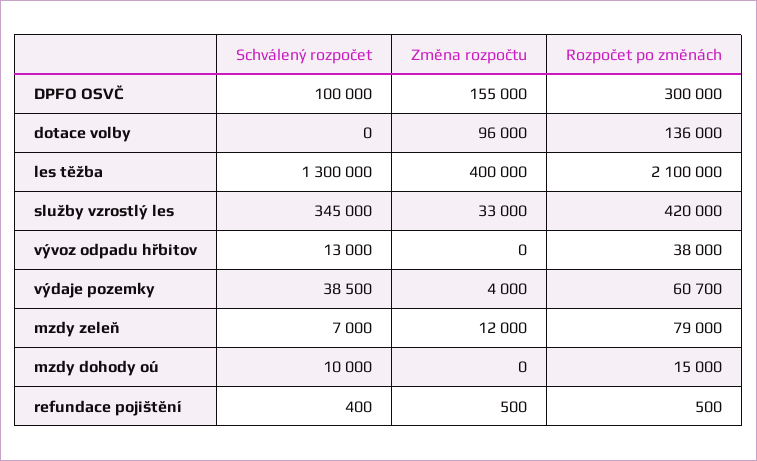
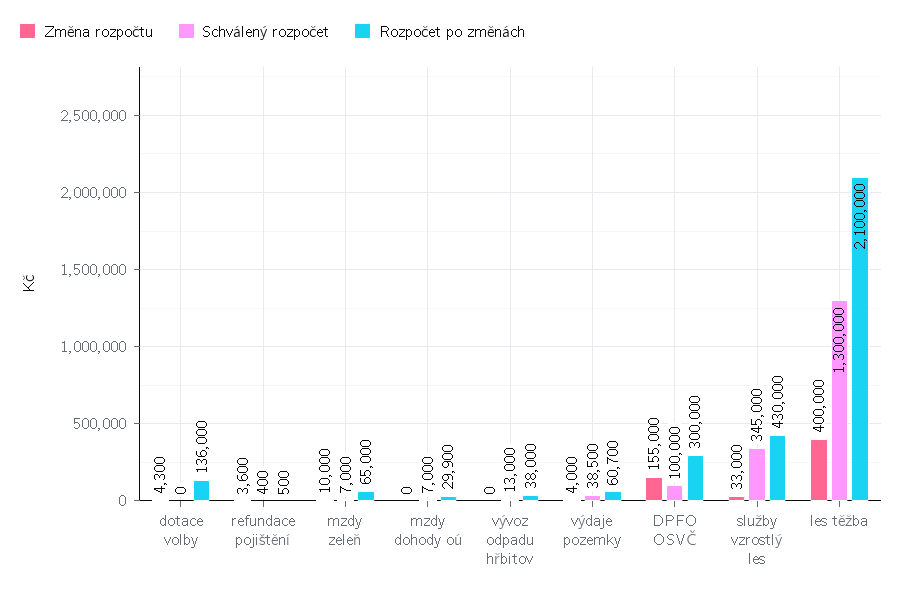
Změna rozpočtu, dotace volby: 96000 -> 4300
Rozpočet po změnách, služby vzrostlý les: 420000 -> 430000
Změna rozpočtu, mzdy zeleň: 12000 -> 10000
Rozpočet po změnách, mzdy zeleň: 79000 -> 65000
Schválený rozpočet, mzdy dohody oú: 10000 -> 7000
Rozpočet po změnách, mzdy dohody oú: 15000 -> 29900
Změna rozpočtu, refundace pojištění: 500 -> 3600

